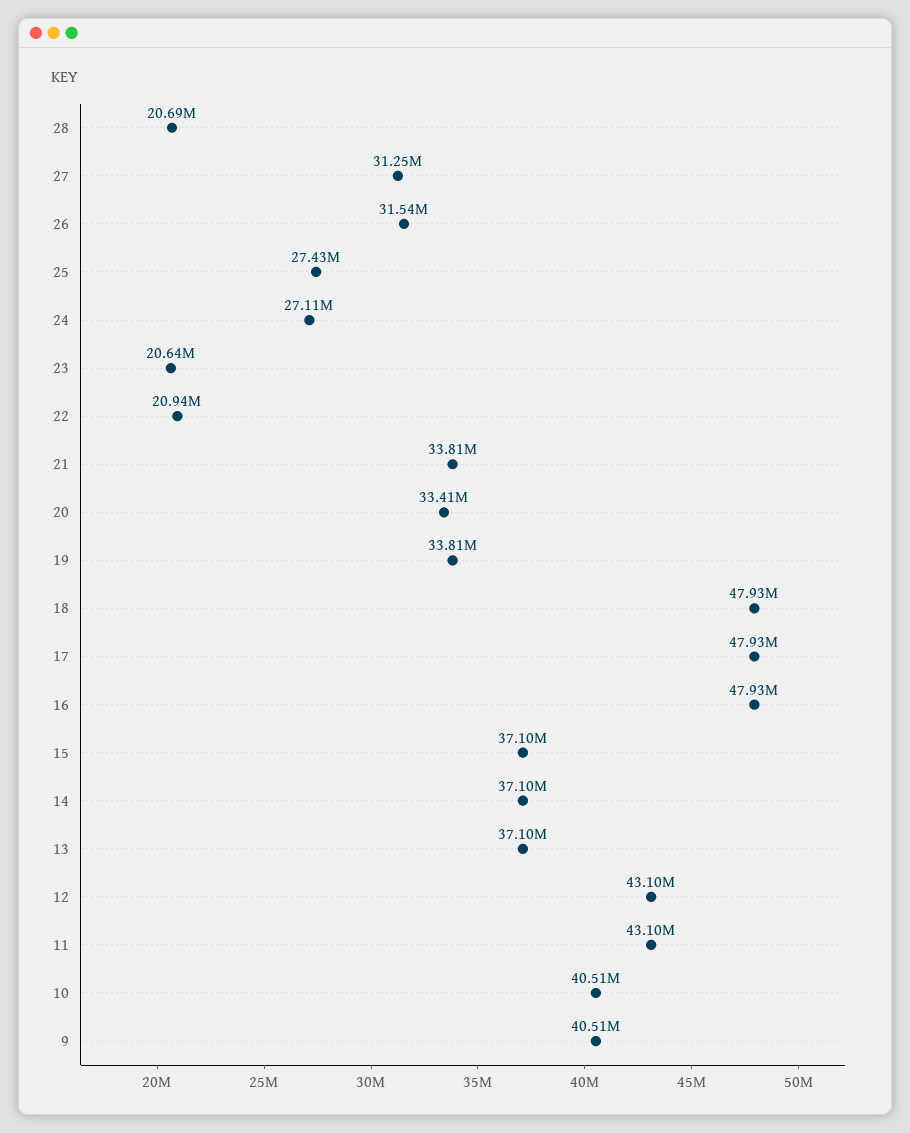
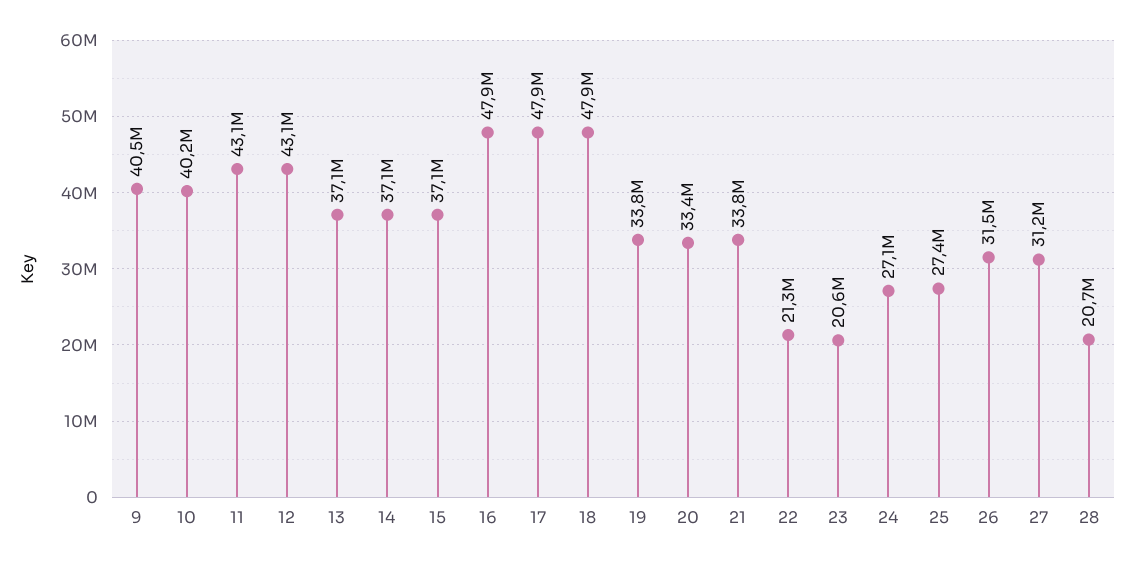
22: 20940000 -> 21300000
10: 40510000 -> 40200000

